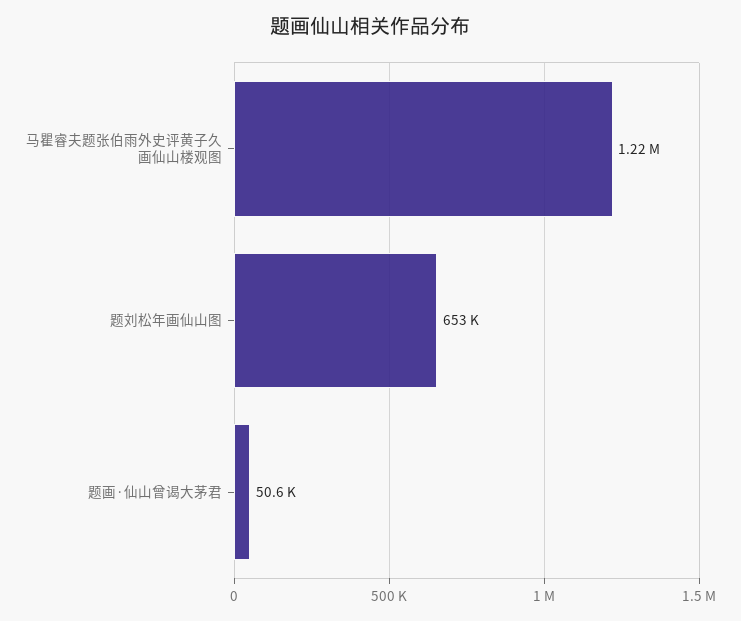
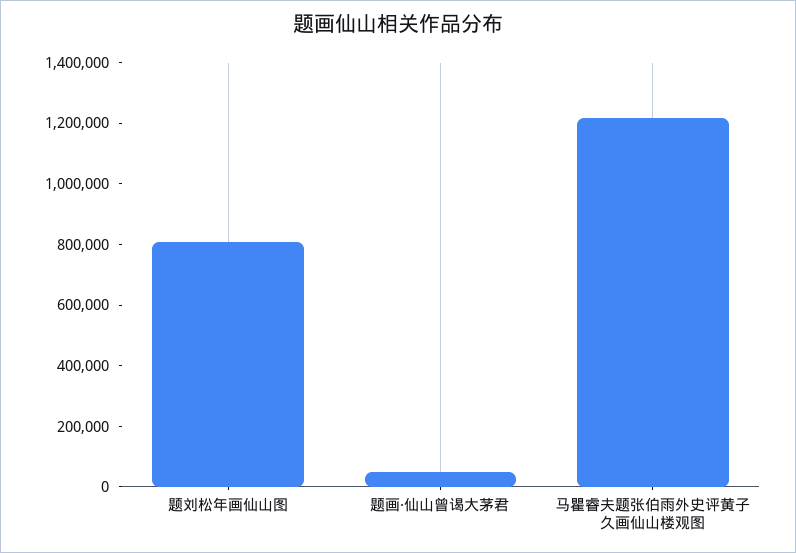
题刘松年画仙山图: 653000 -> 800000

